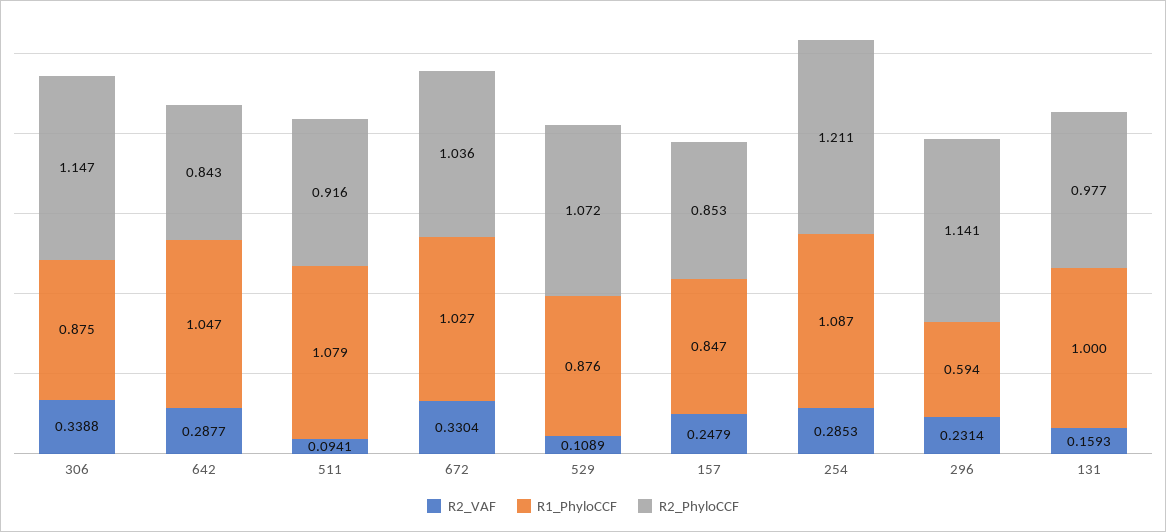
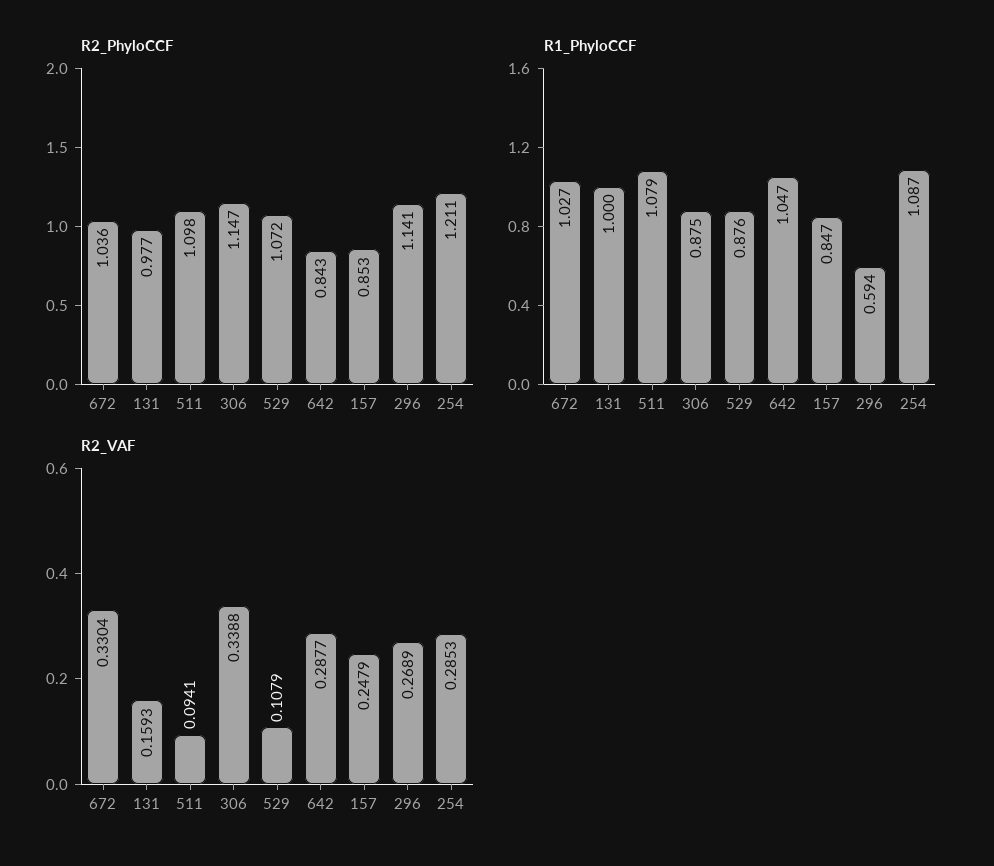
R2_PhyloCCF, 511: 0.916 -> 1.098
R2_VAF, 529: 0.1089 -> 0.1079
R2_VAF, 296: 0.2314 -> 0.2689

